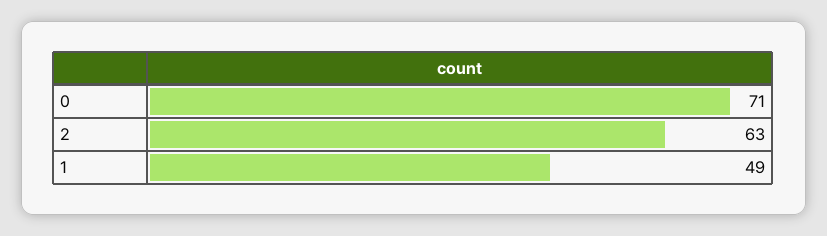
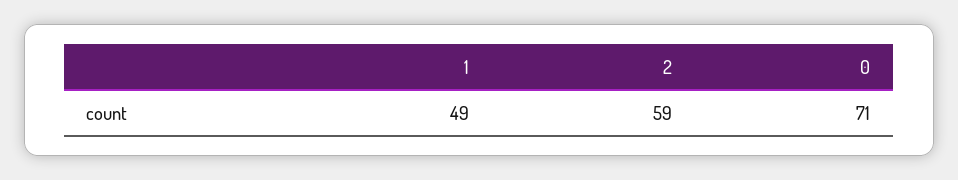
2: 63 -> 59

